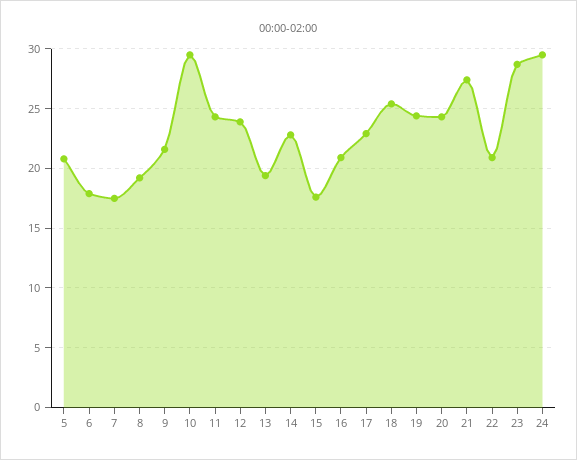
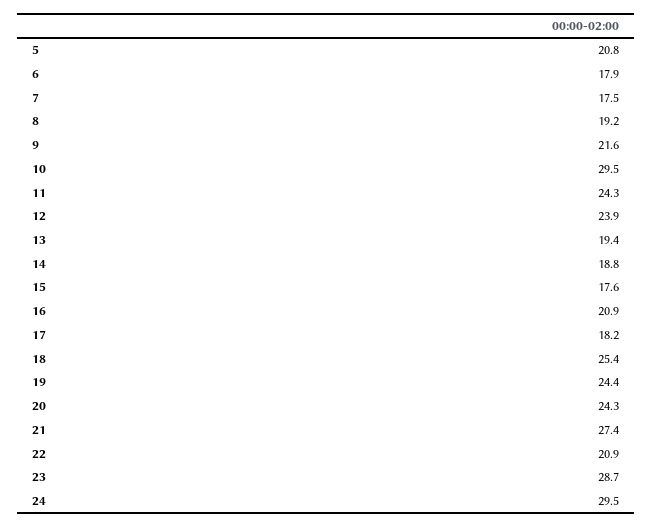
14: 23 -> 18.8
17: 23 -> 18.2

